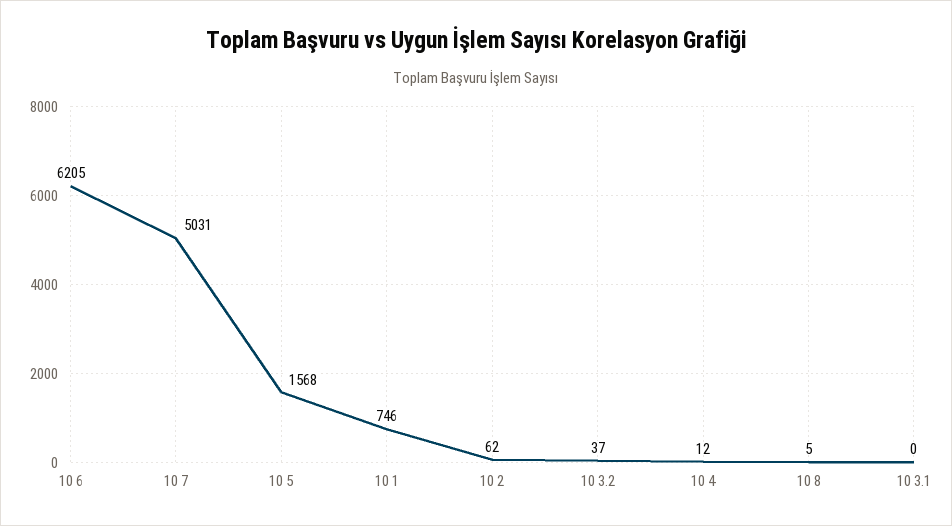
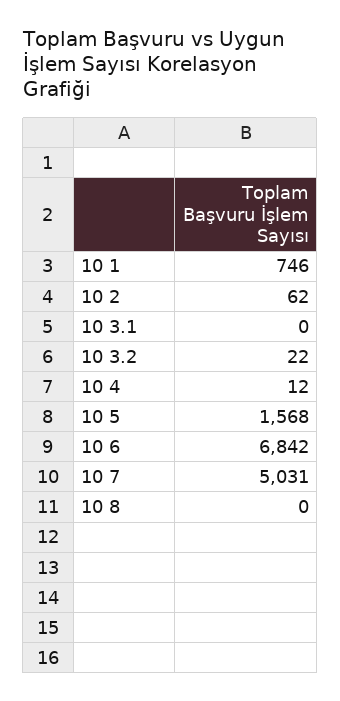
10 6: 6205 -> 6842
10 3.2: 37 -> 22
10 8: 5 -> 0

